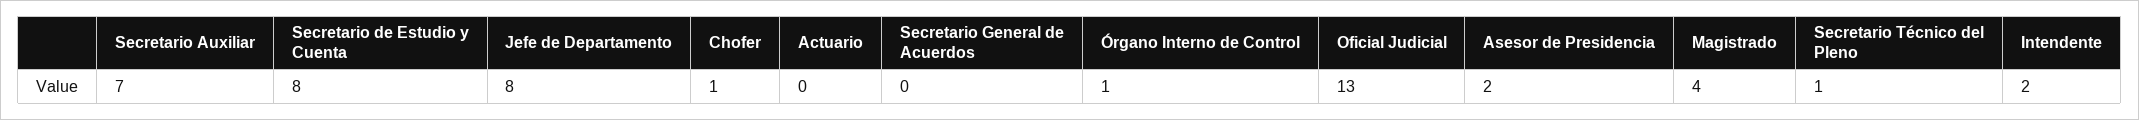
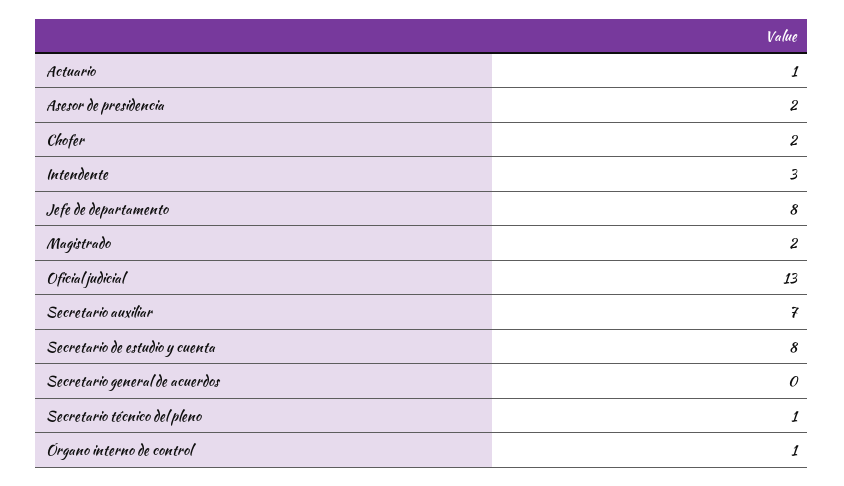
Chofer: 1 -> 2
Actuario: 0 -> 1
Magistrado: 4 -> 2
Intendente: 2 -> 3

